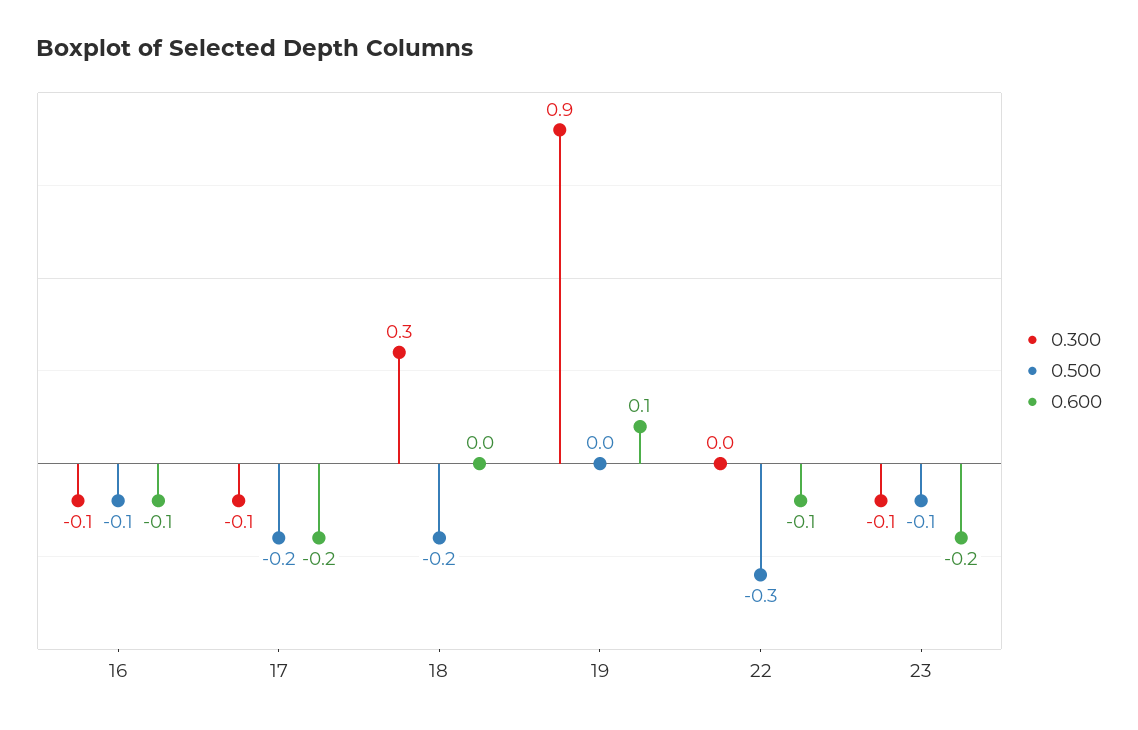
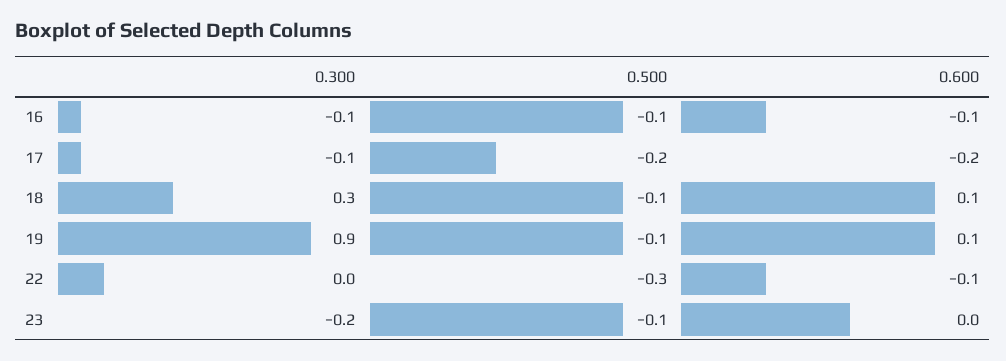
0.500, 18: -0.2 -> -0.1
0.600, 18: 0 -> 0.1
0.500, 19: 0 -> -0.1
0.300, 23: -0.1 -> -0.2
0.600, 23: -0.2 -> 0

